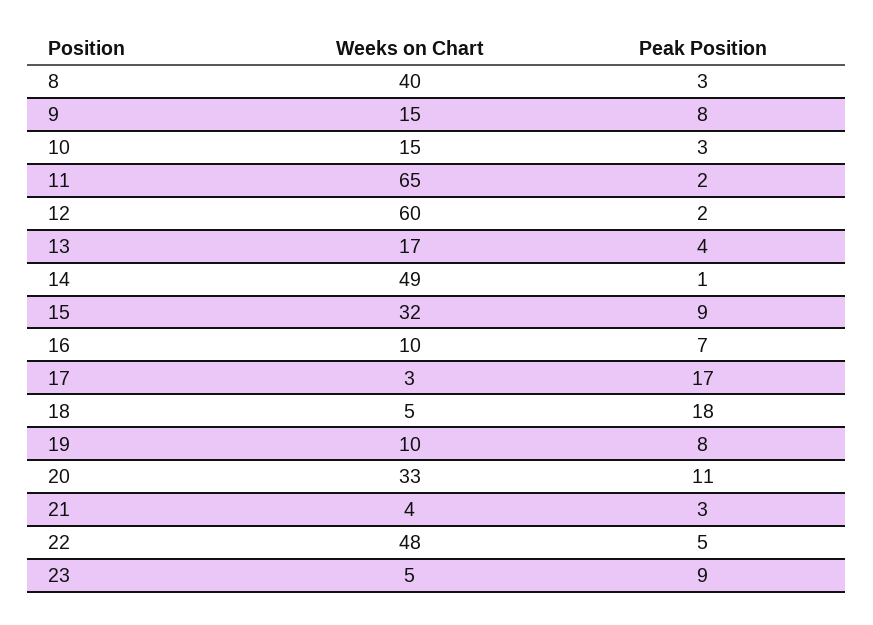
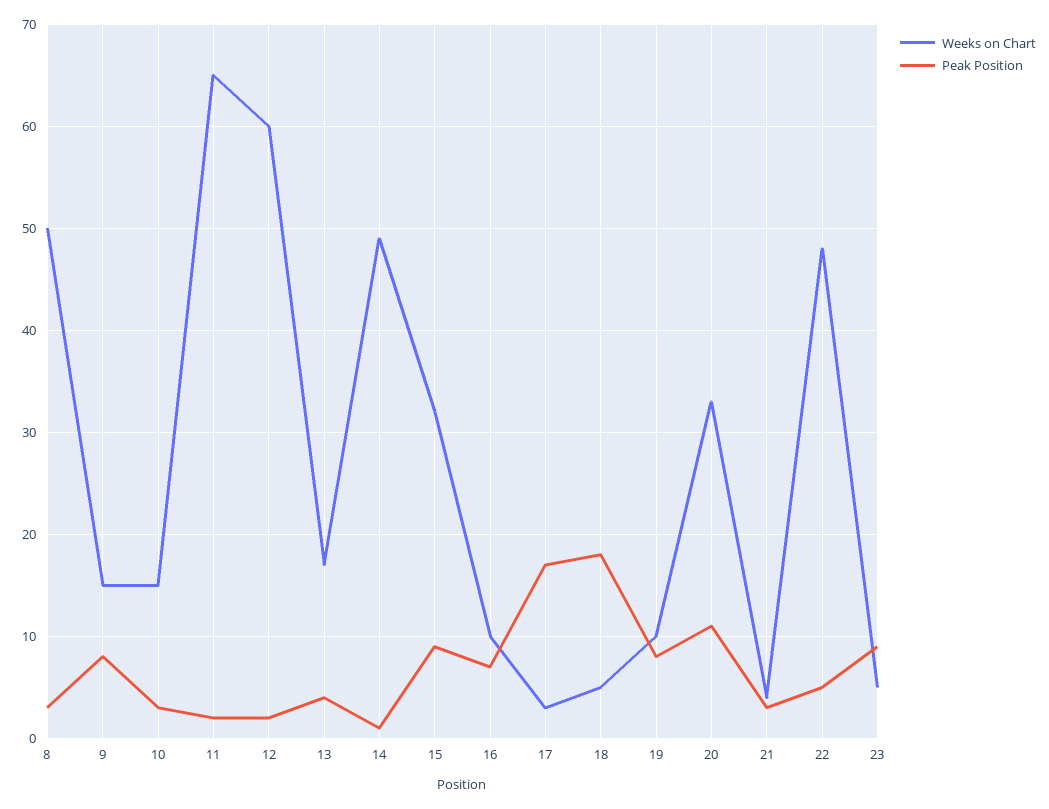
Weeks on Chart, 8: 40 -> 50

